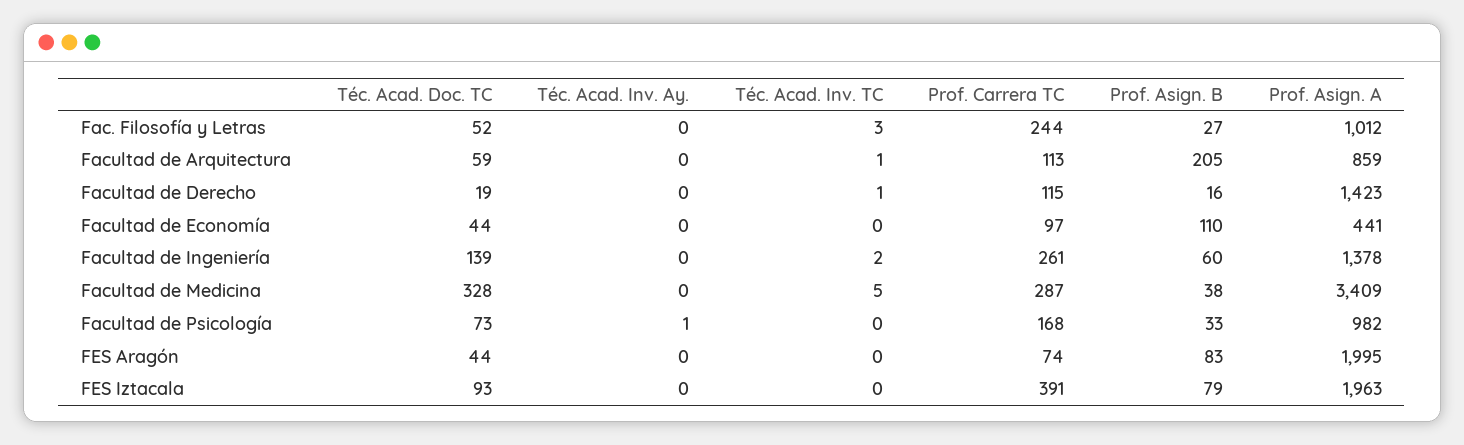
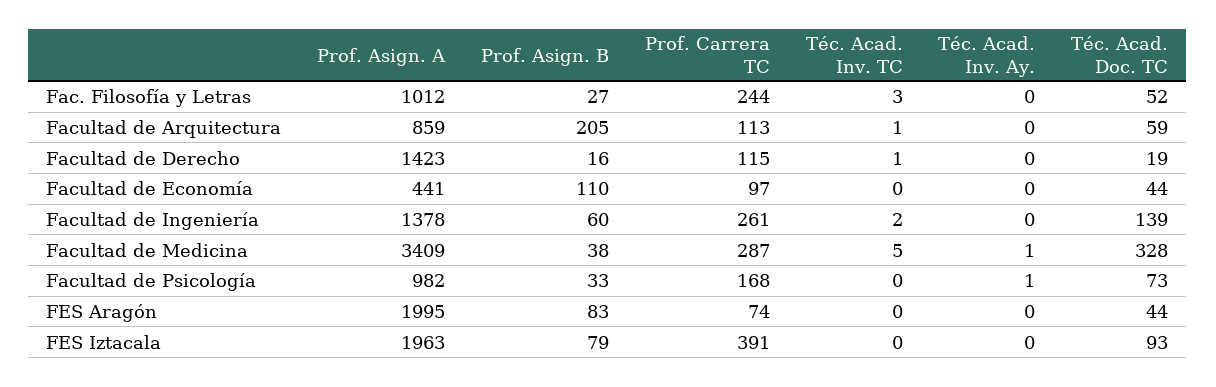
Téc. Acad. Inv. Ay., Facultad de Medicina: 0 -> 1

